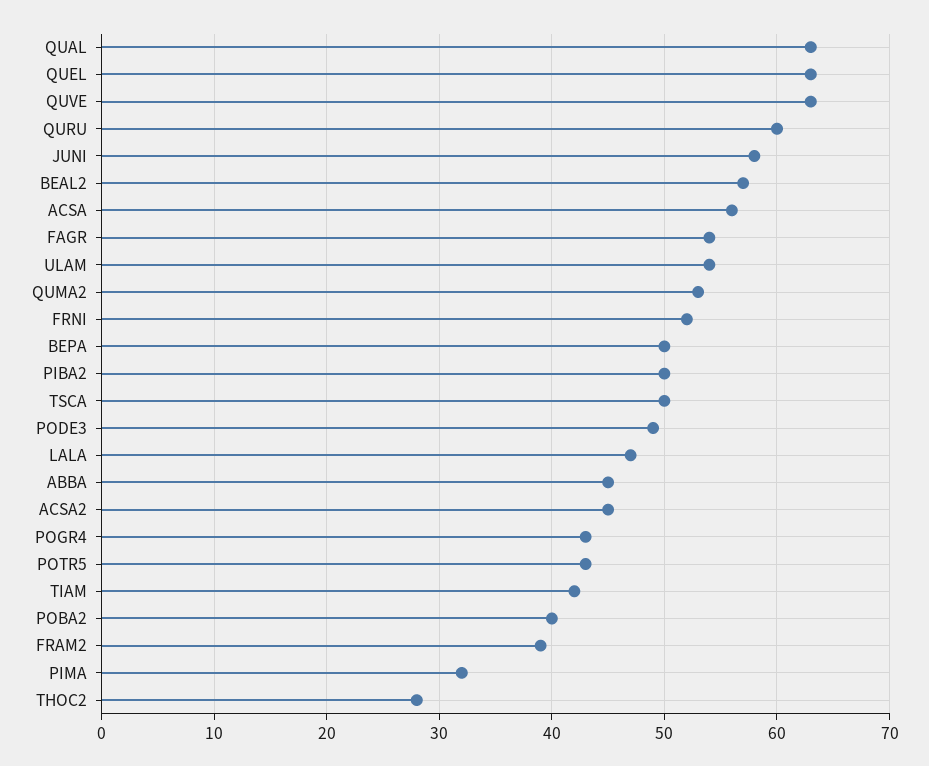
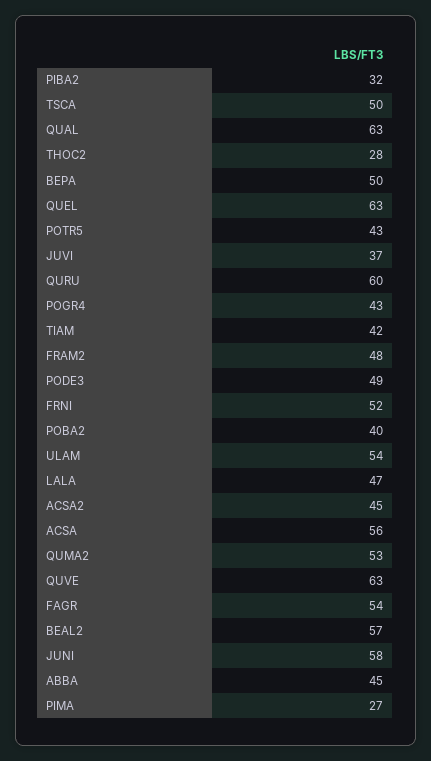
PIBA2: 50 -> 32
FRAM2: 39 -> 48
PIMA: 32 -> 27
JUVI: none -> 37

